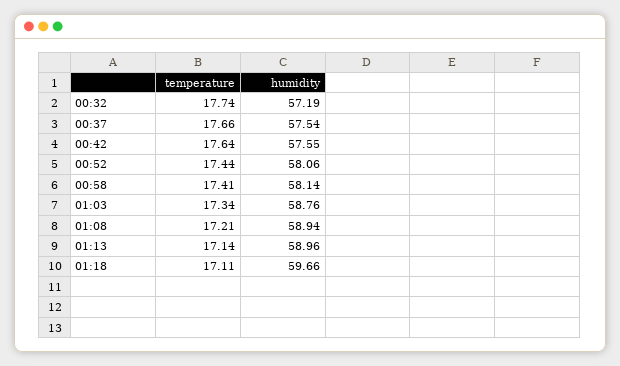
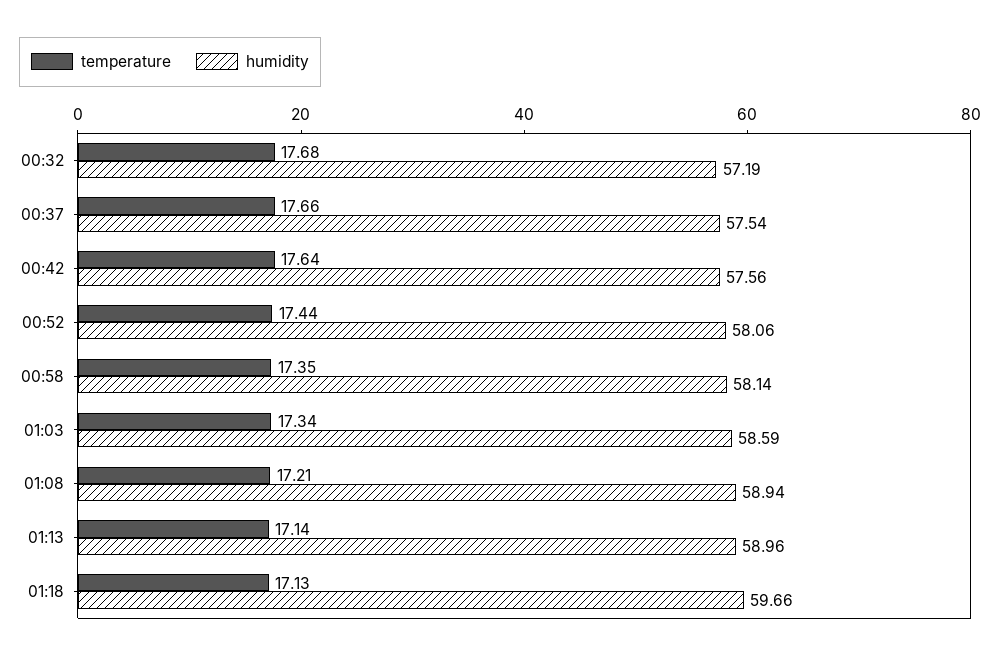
temperature, 00:32: 17.74 -> 17.68
humidity, 00:42: 57.55 -> 57.56
temperature, 00:58: 17.41 -> 17.35
humidity, 01:03: 58.76 -> 58.59
temperature, 01:18: 17.11 -> 17.13

